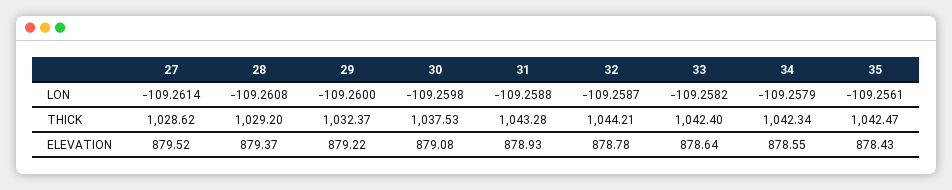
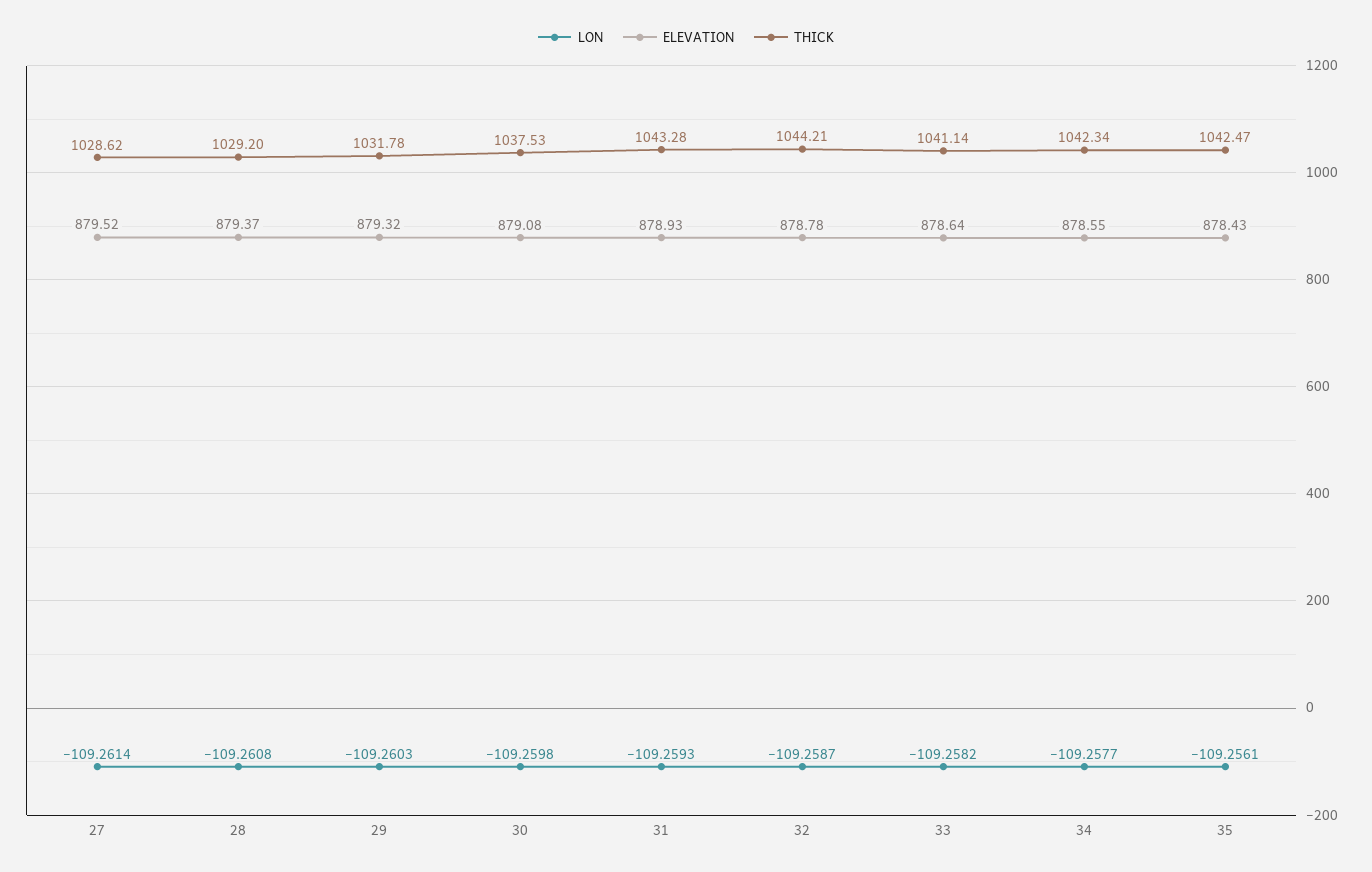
LON, 29: -109.26 -> -109.2603
LON, 31: -109.2588 -> -109.2593
LON, 34: -109.2579 -> -109.2577
THICK, 29: 1032.37 -> 1031.78
THICK, 33: 1042.4 -> 1041.14
ELEVATION, 29: 879.22 -> 879.32

